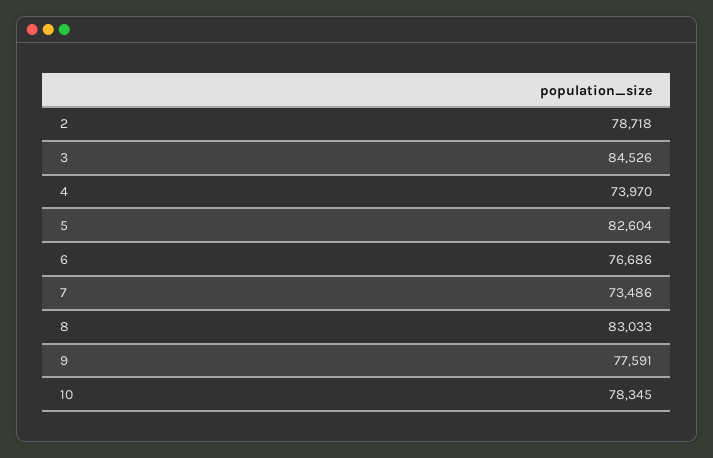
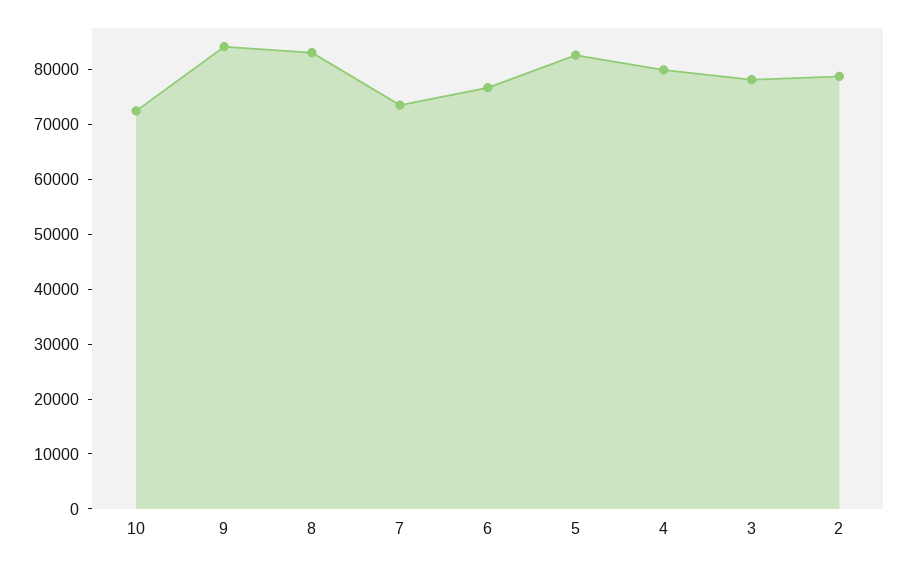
3: 84526 -> 78000
4: 73970 -> 80000
9: 77591 -> 84000
10: 78345 -> 72000

